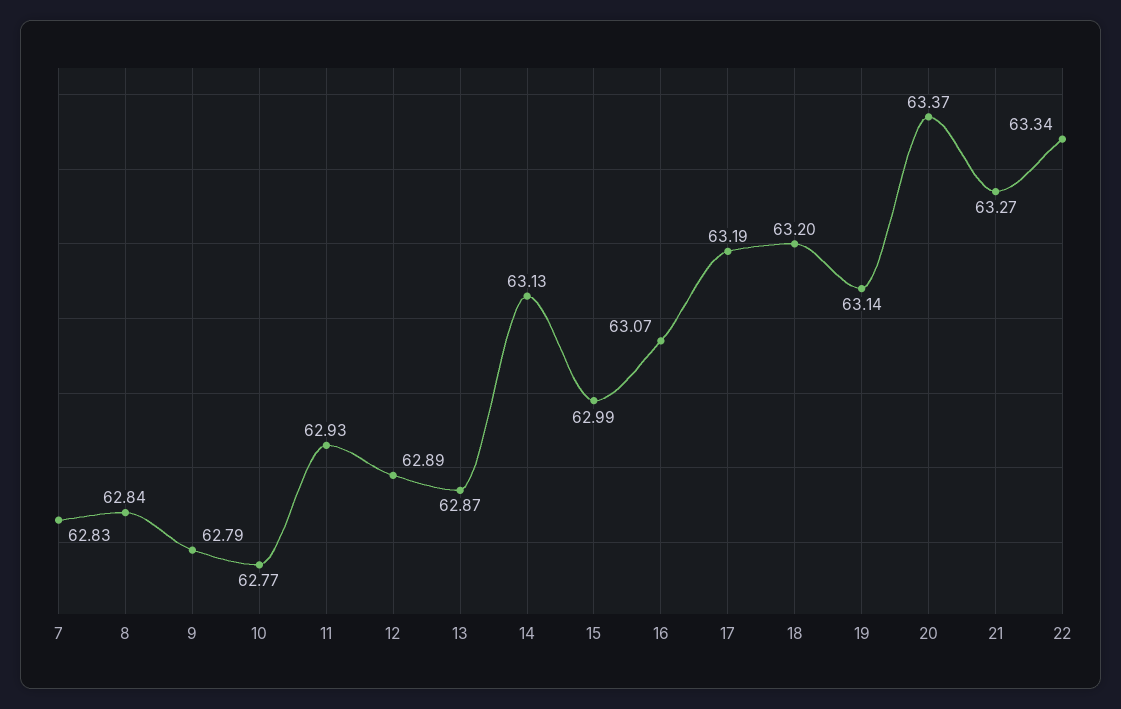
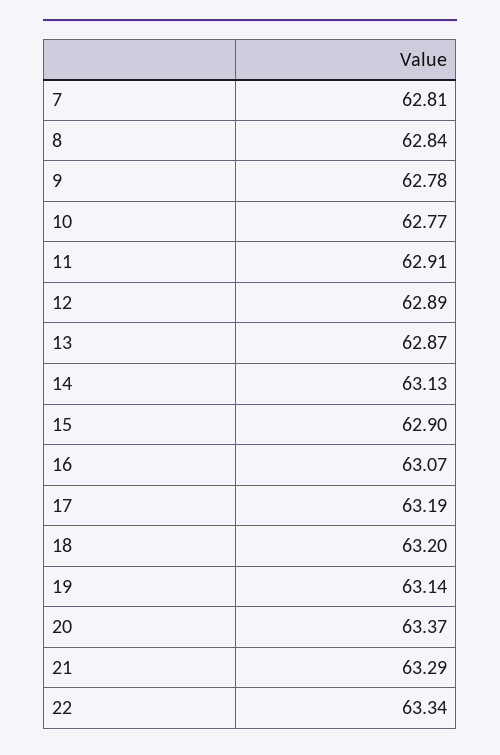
7: 62.83 -> 62.81
9: 62.79 -> 62.78
11: 62.93 -> 62.91
15: 62.99 -> 62.9
21: 63.27 -> 63.29

